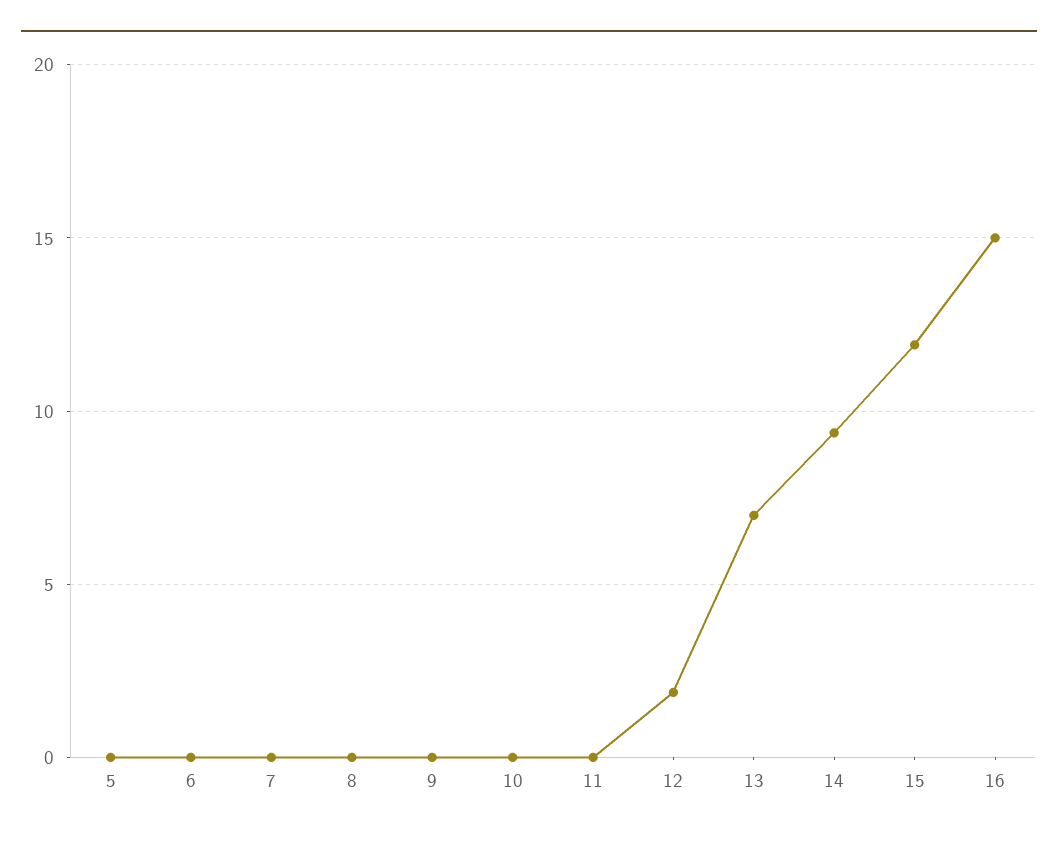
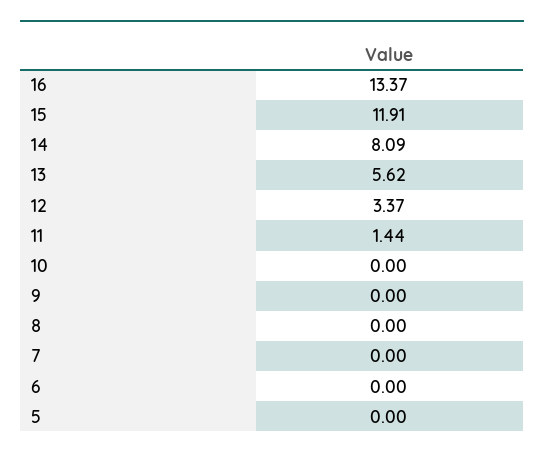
11: 0 -> 1.44
12: 2 -> 3.37
13: 7 -> 5.62
14: 9.5 -> 8.09
16: 15 -> 13.37

